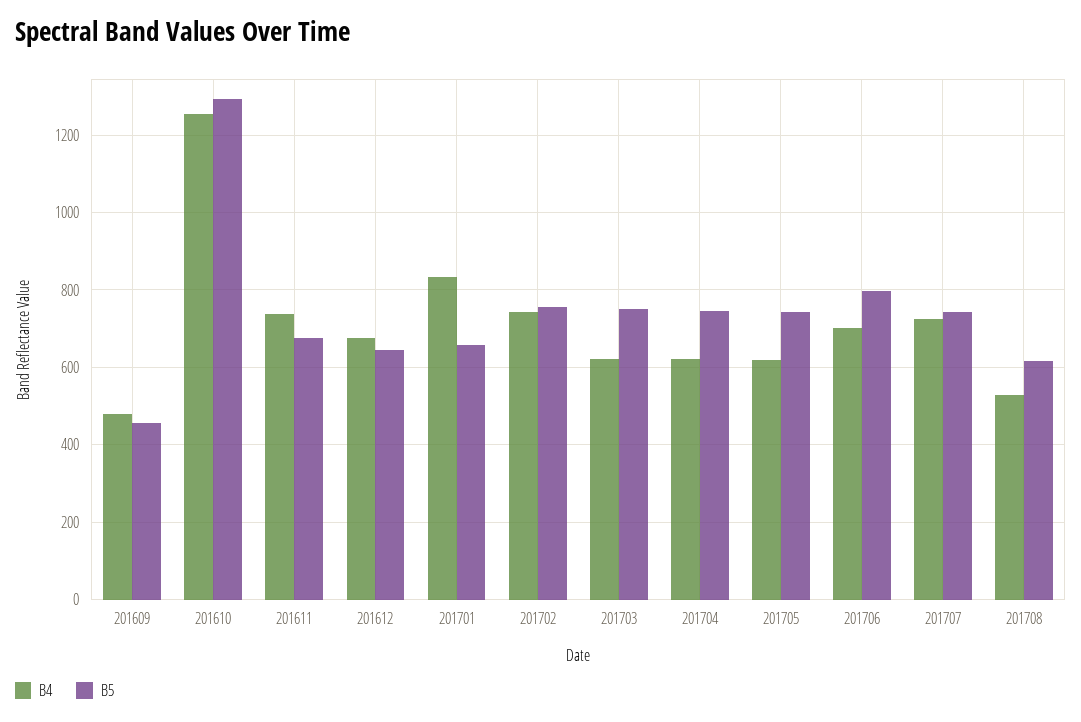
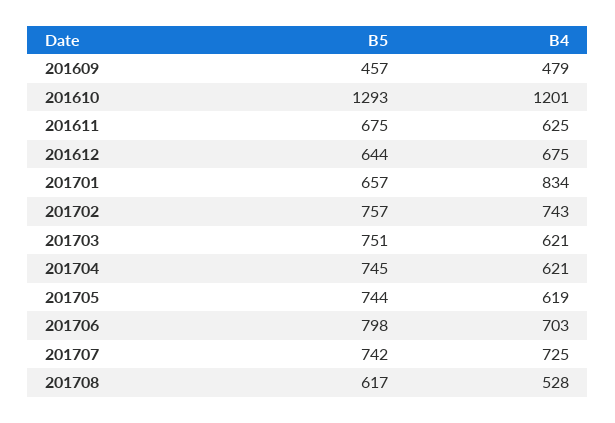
B4, 201610: 1260 -> 1201
B4, 201611: 740 -> 625

